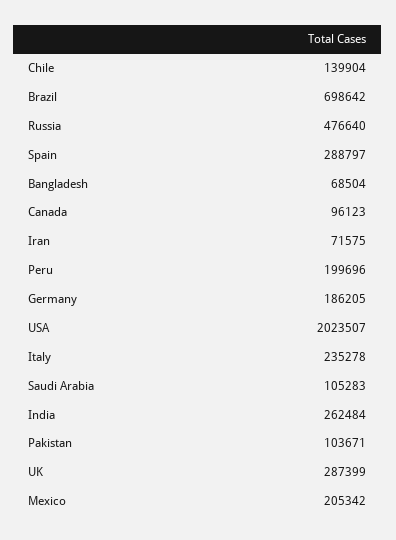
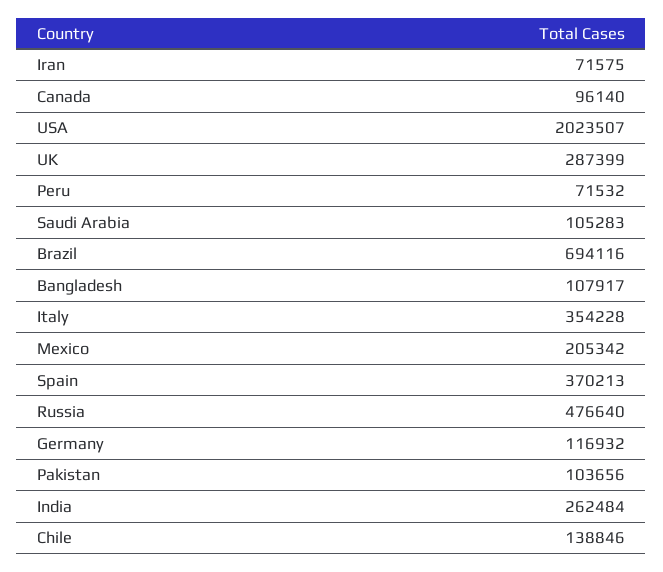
Chile: 139904 -> 138846
Brazil: 698642 -> 694116
Spain: 288797 -> 370213
Bangladesh: 68504 -> 107917
Canada: 96123 -> 96140
Peru: 199696 -> 71532
Germany: 186205 -> 116932
Italy: 235278 -> 354228
Pakistan: 103671 -> 103656

